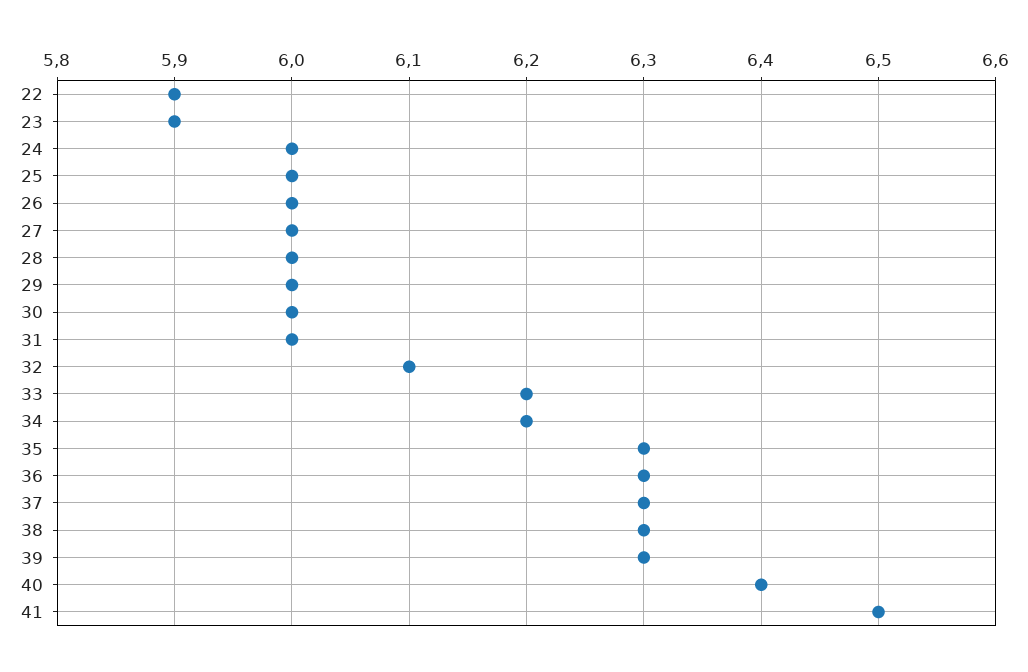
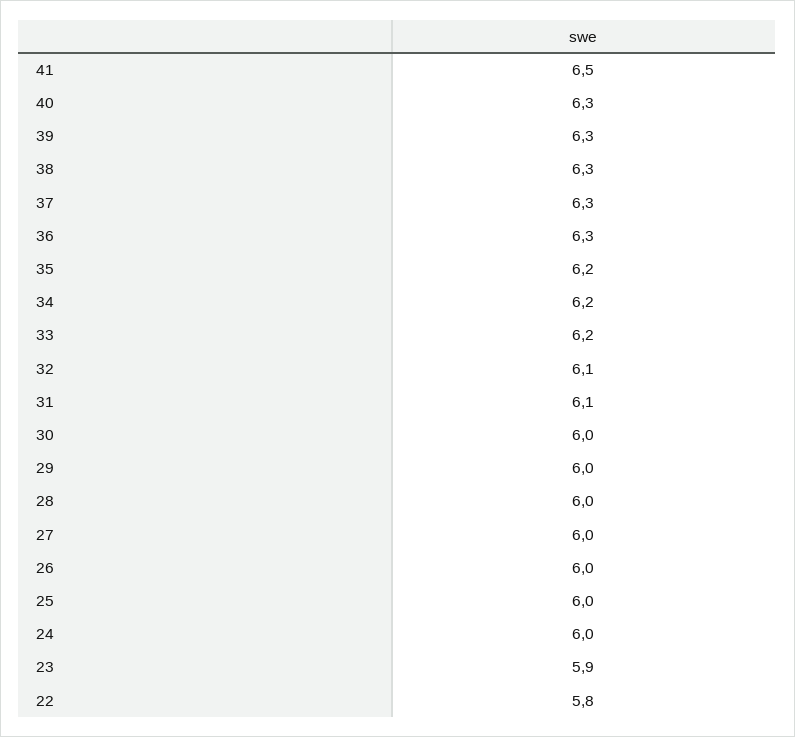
22: 5.9 -> 5.8
31: 6 -> 6.1
35: 6.3 -> 6.2
40: 6.4 -> 6.3

